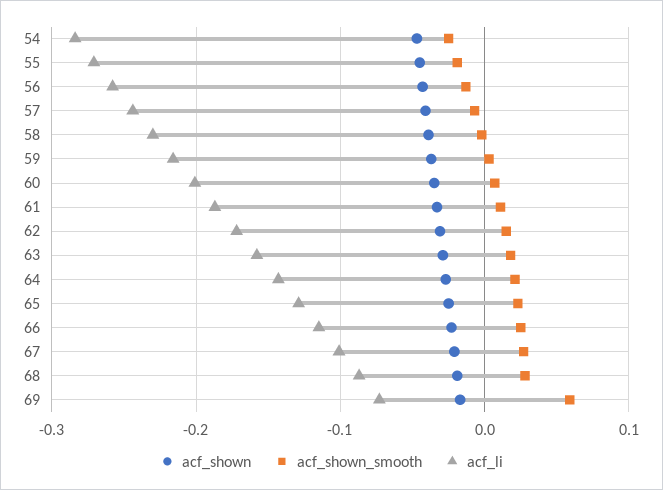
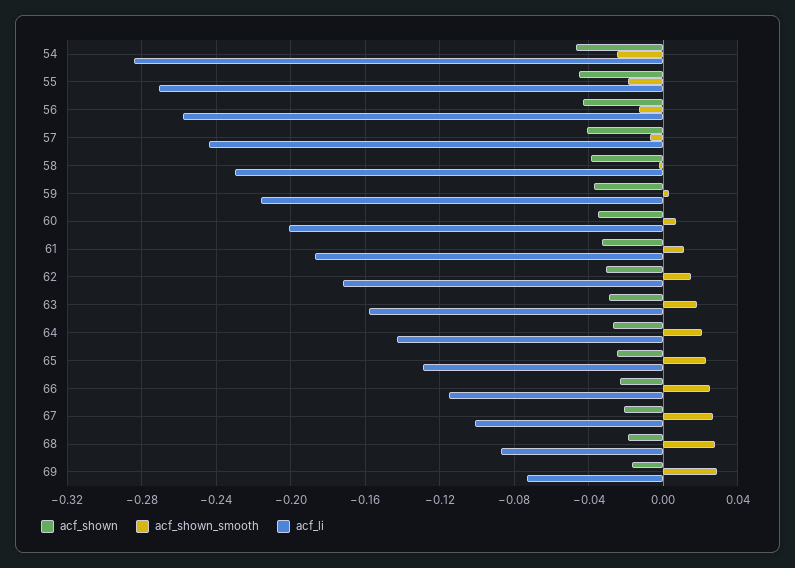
acf_shown_smooth, 69: 0.06 -> 0.03

